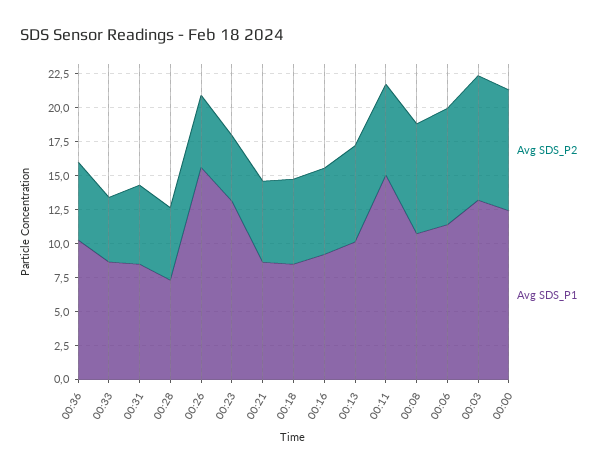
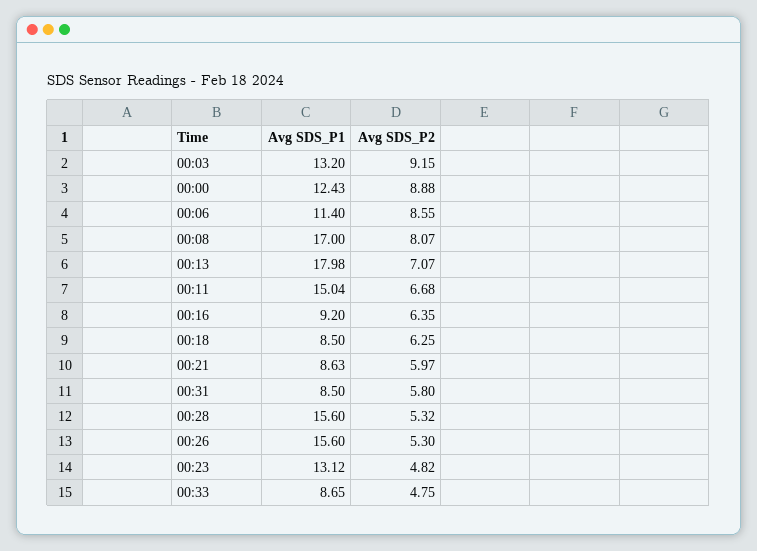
Avg SDS_P2, 00:36: 5 -> none
Avg SDS_P1, 00:36: 10 -> none
Avg SDS_P1, 00:28: 7.5 -> 15.6
Avg SDS_P1, 00:13: 10 -> 17.98
Avg SDS_P1, 00:08: 10 -> 17

